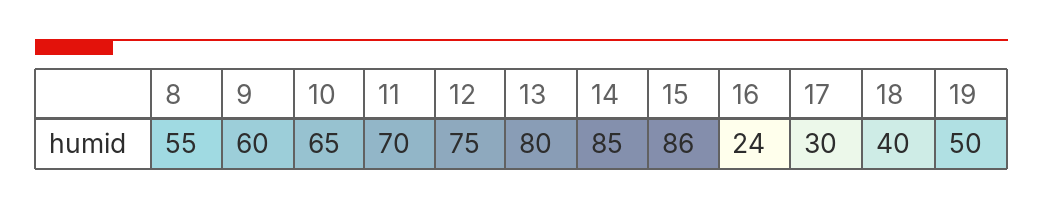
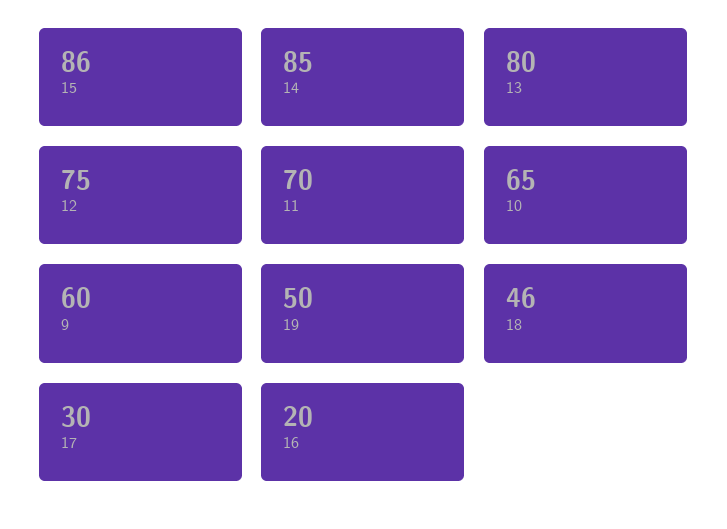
8: 55 -> none
16: 24 -> 20
18: 40 -> 46

